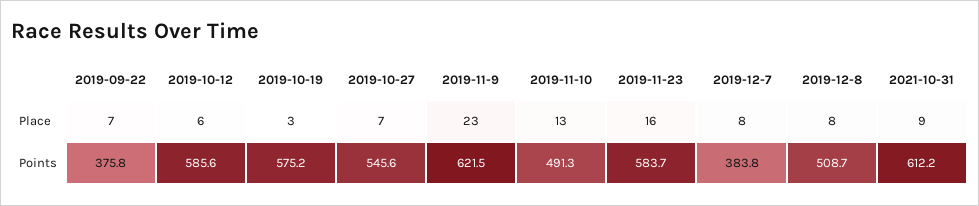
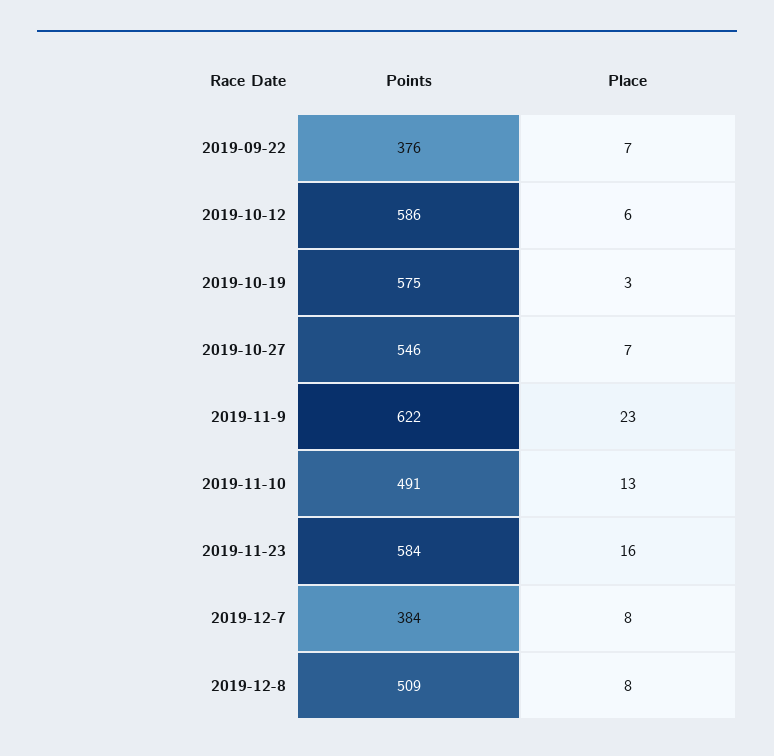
2021-10-31, Place: 9 -> none
2021-10-31, Points: 612.2 -> none

